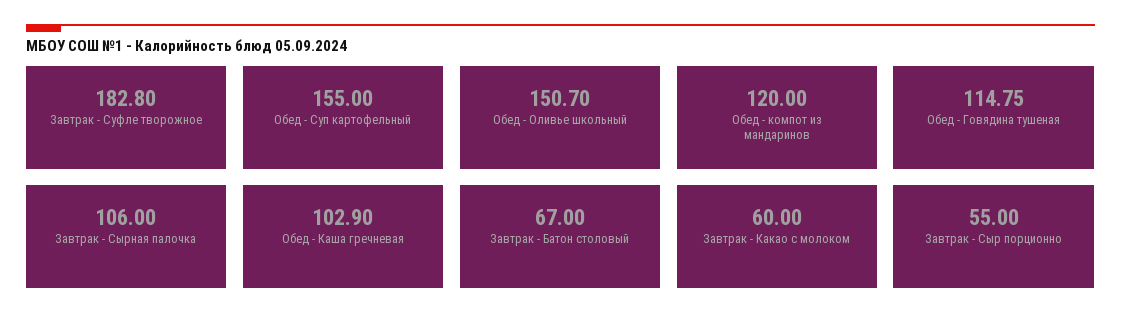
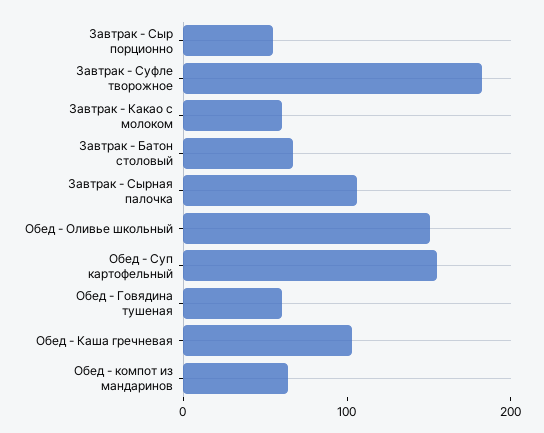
Обед - компот из мандаринов: 120 -> 60
Обед - Говядина тушеная: 114.75 -> 60

